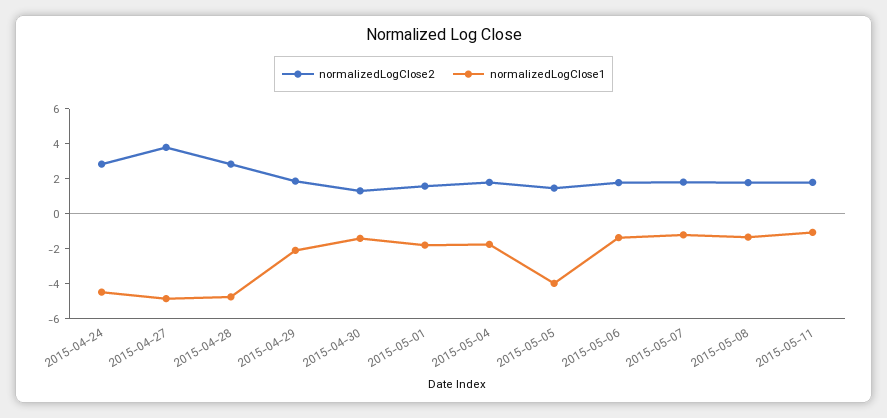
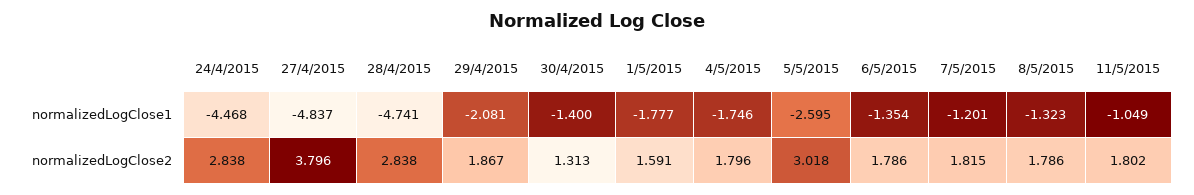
normalizedLogClose2, 2015-05-05: 1.5 -> 3.018
normalizedLogClose1, 2015-05-05: -4 -> -2.595

